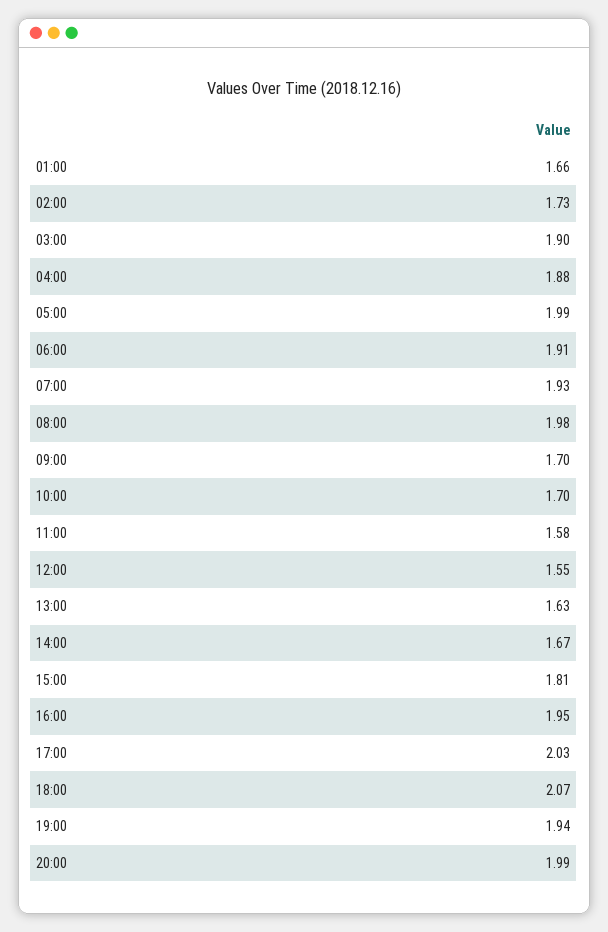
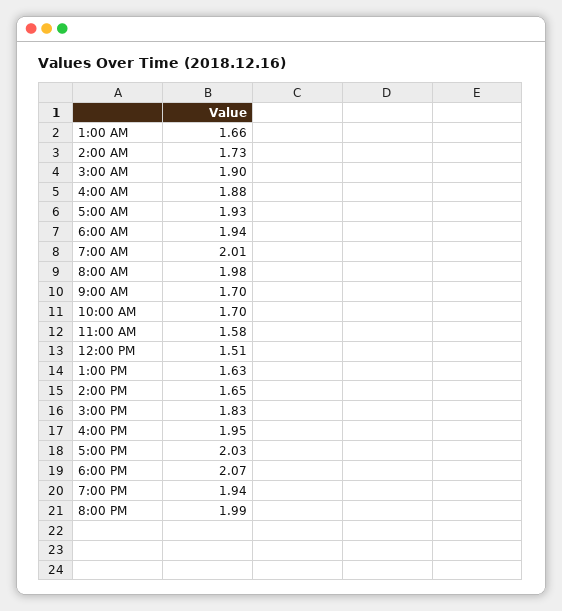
05:00: 1.99 -> 1.93
06:00: 1.91 -> 1.94
07:00: 1.93 -> 2.01
12:00: 1.55 -> 1.51
14:00: 1.67 -> 1.65
15:00: 1.81 -> 1.83

